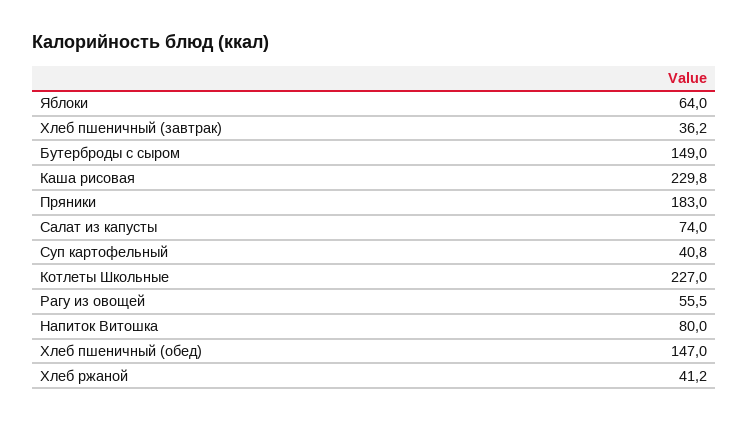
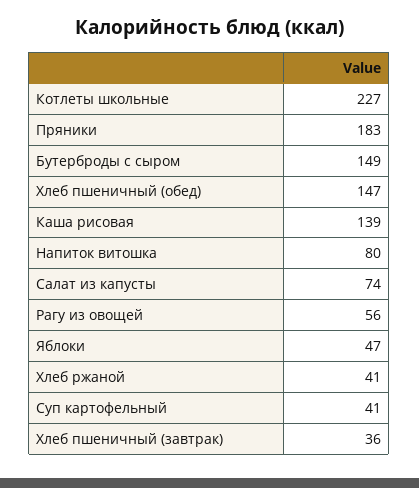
Яблоки: 64 -> 47
Каша рисовая: 229.8 -> 139

